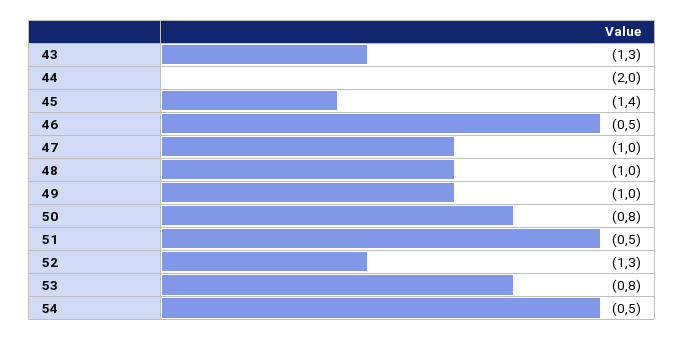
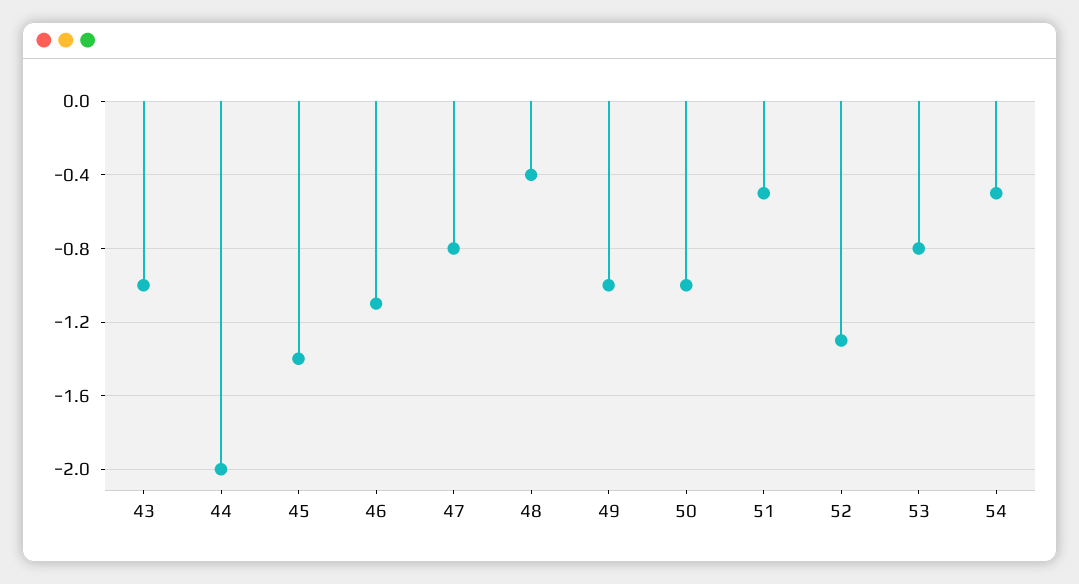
43: -1.3 -> -1
46: -0.5 -> -1.1
47: -1 -> -0.8
48: -1 -> -0.4
50: -0.8 -> -1

